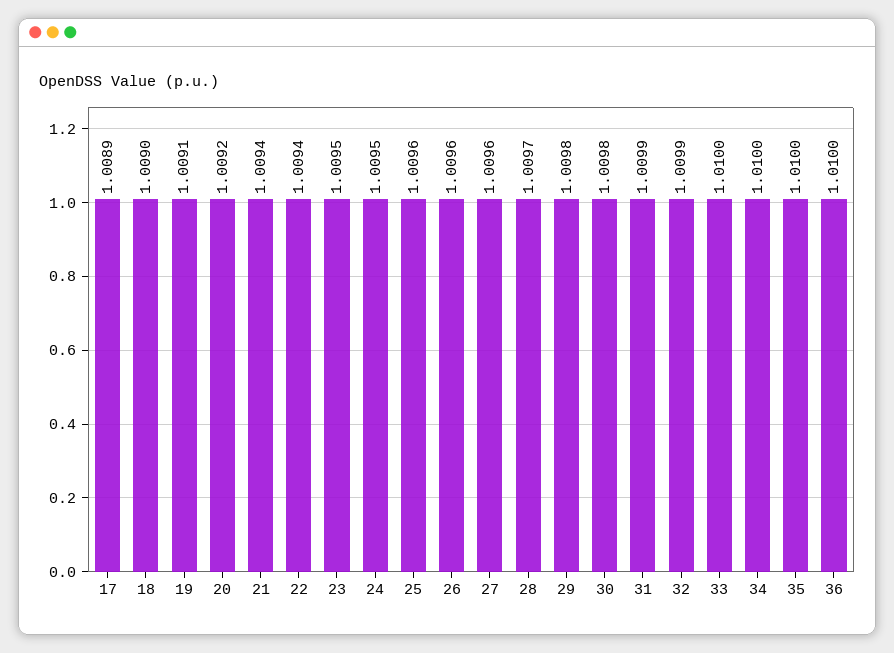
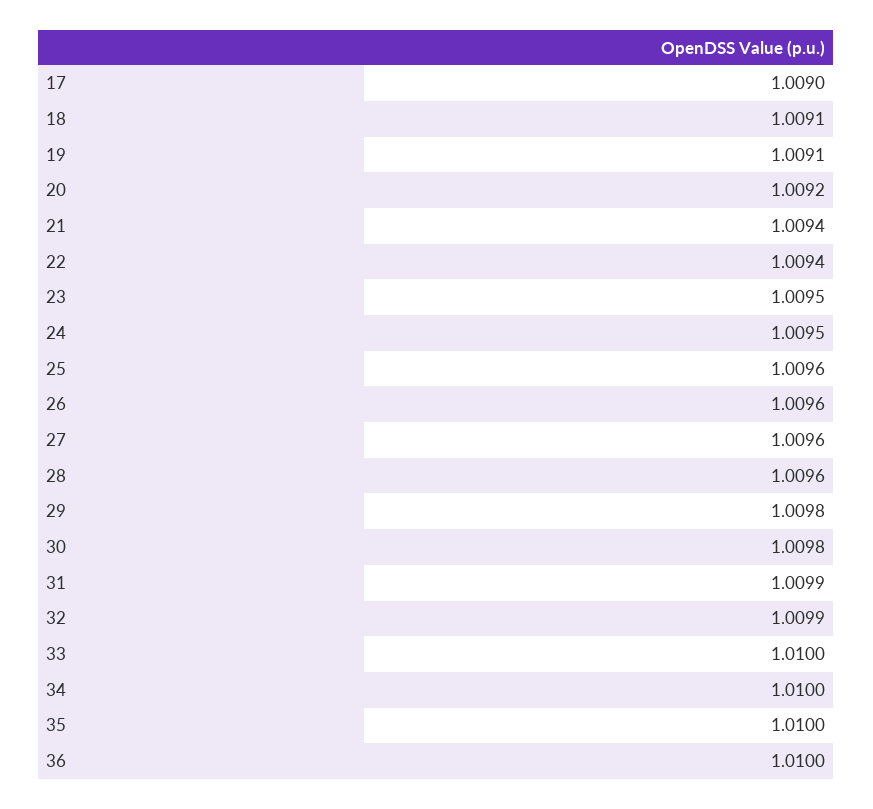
17: 1.0089 -> 1.009
18: 1.009 -> 1.0091
28: 1.0097 -> 1.0096

